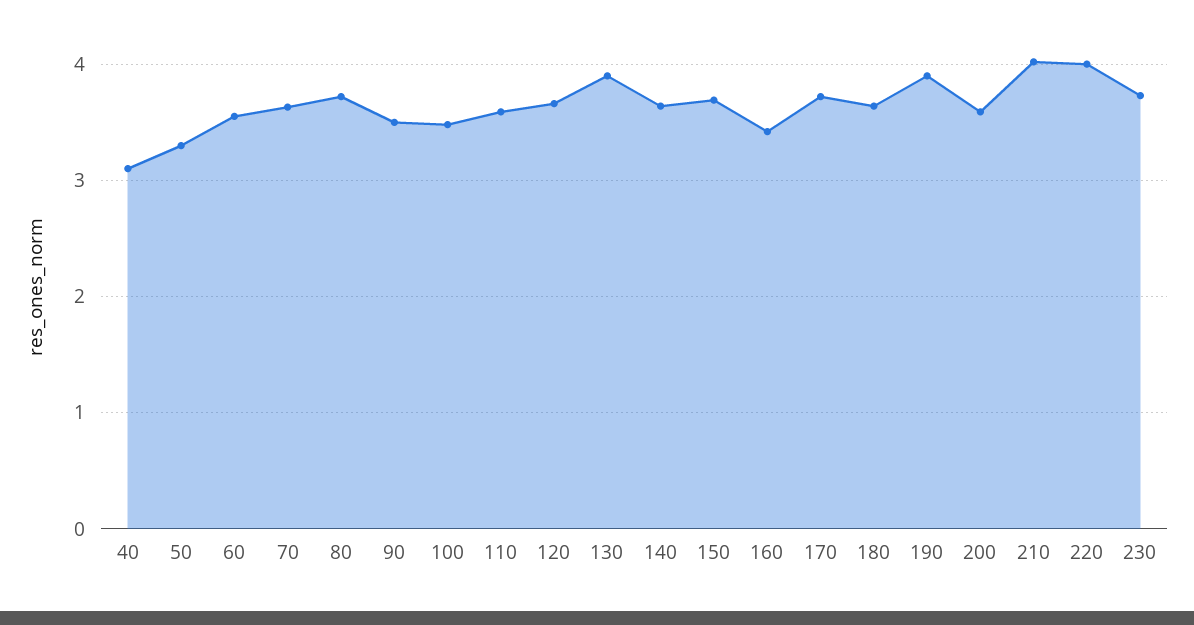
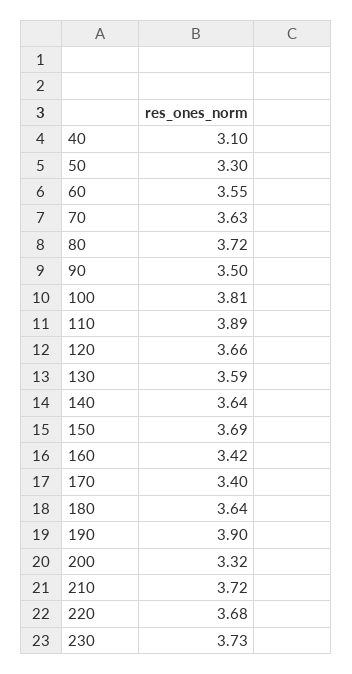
100: 3.5 -> 3.81
110: 3.6 -> 3.89
130: 3.9 -> 3.59
170: 3.7 -> 3.4
200: 3.6 -> 3.32
210: 4 -> 3.72
220: 4 -> 3.68

